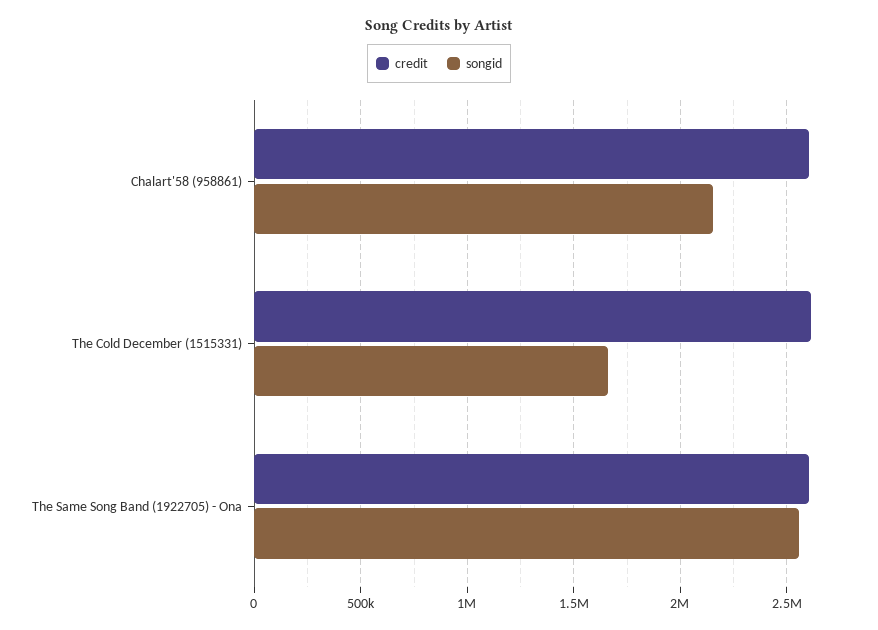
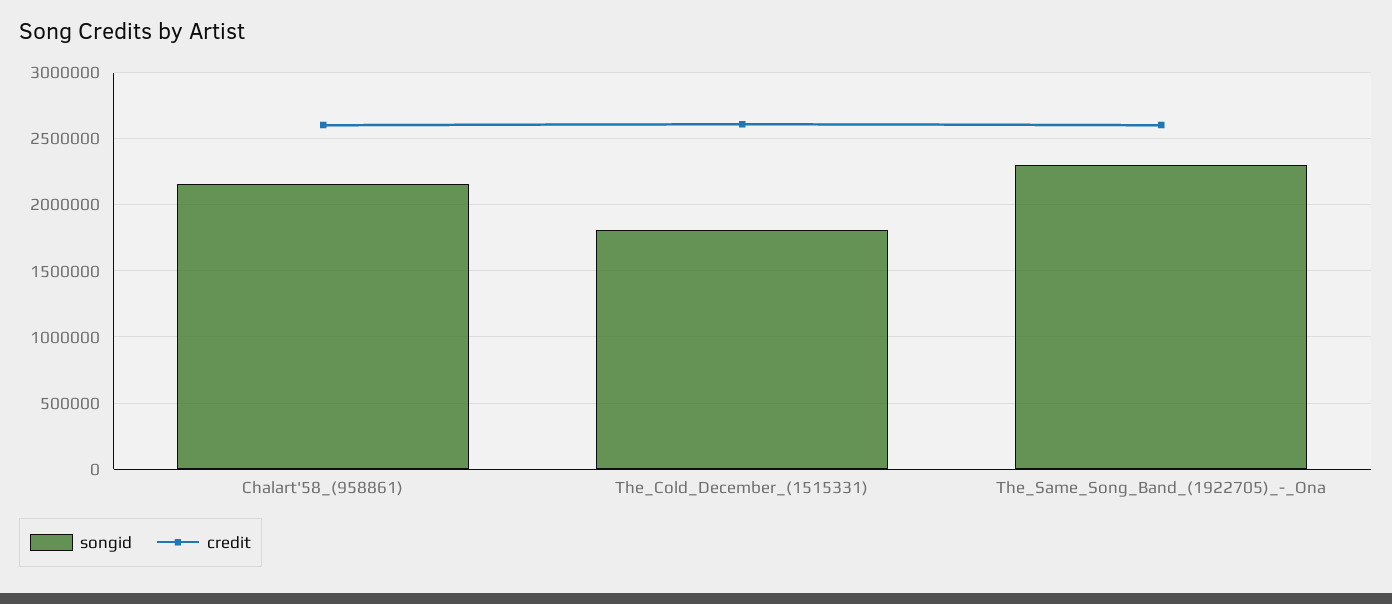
songid, The Cold December (1515331): 1650000 -> 1800000
songid, The Same Song Band (1922705) - Ona: 2550000 -> 2300000

